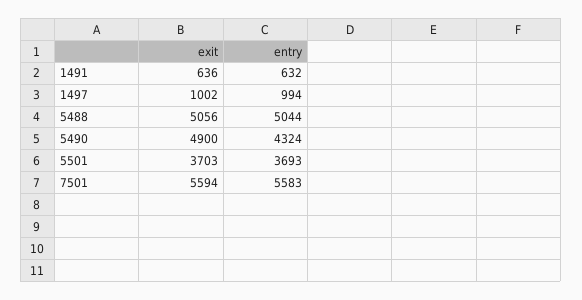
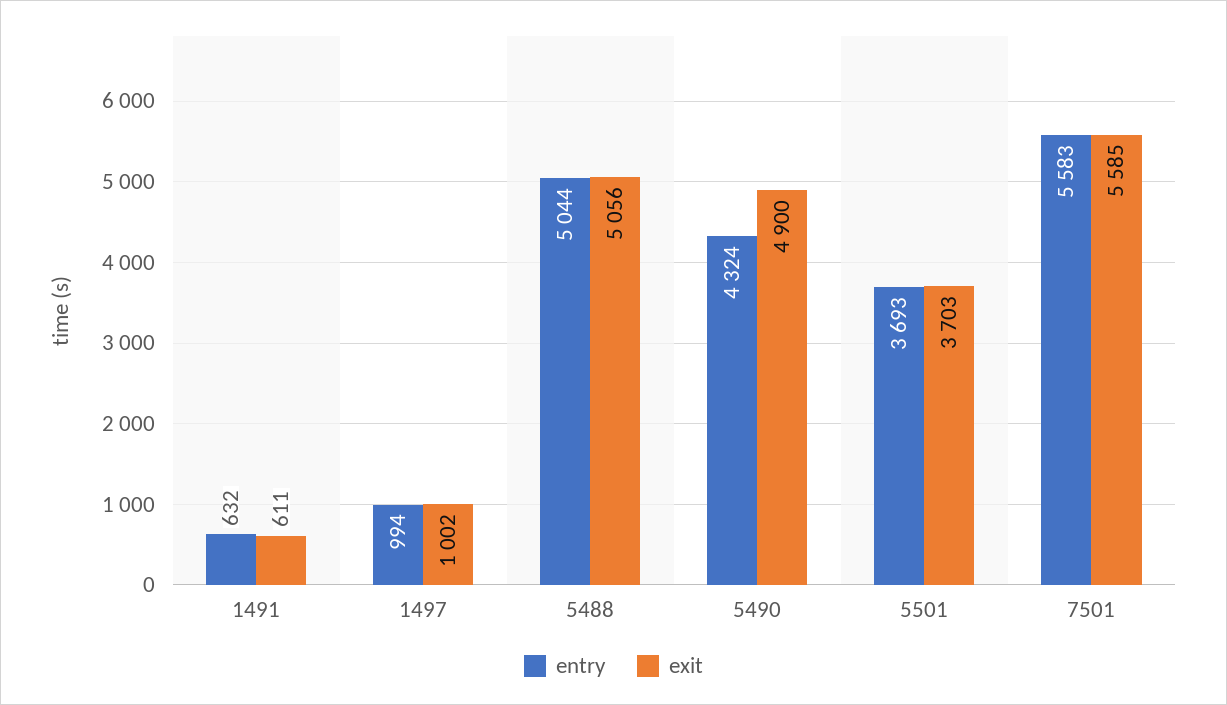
exit, 1491: 636 -> 611
exit, 7501: 5594 -> 5585

